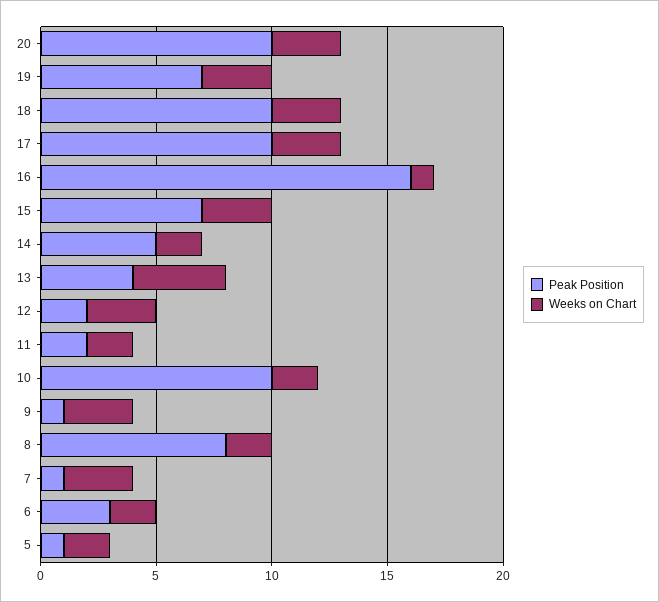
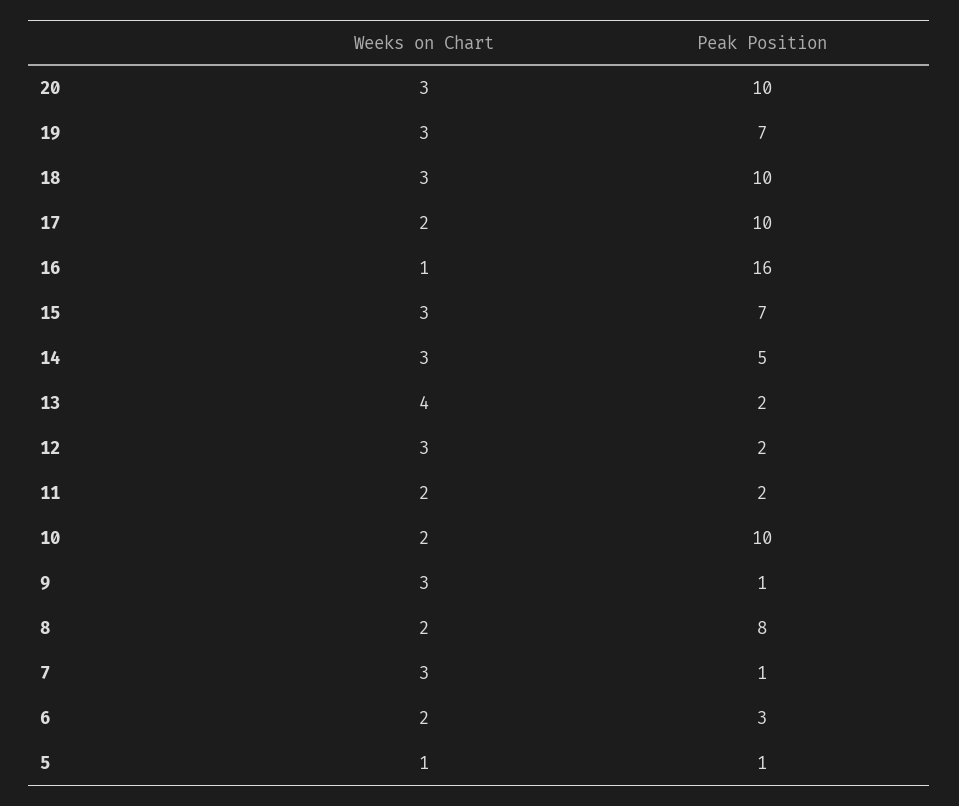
Weeks on Chart, 17: 3 -> 2
Weeks on Chart, 14: 2 -> 3
Peak Position, 13: 4 -> 2
Weeks on Chart, 5: 2 -> 1

